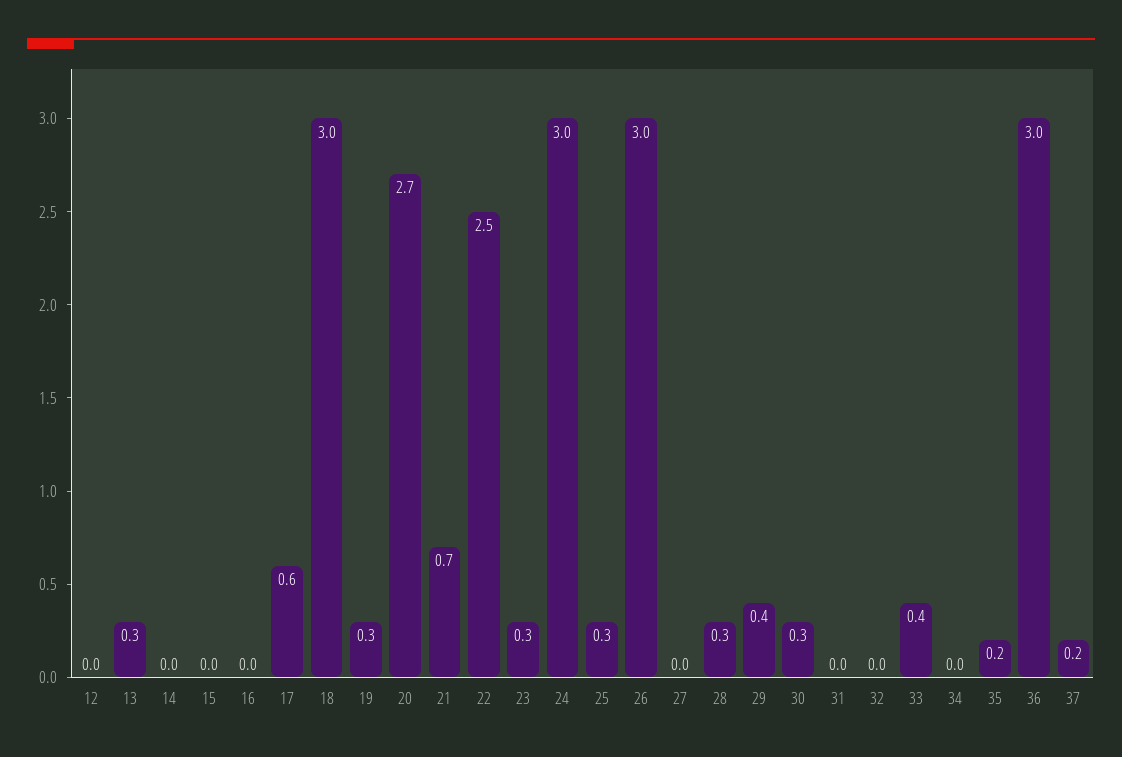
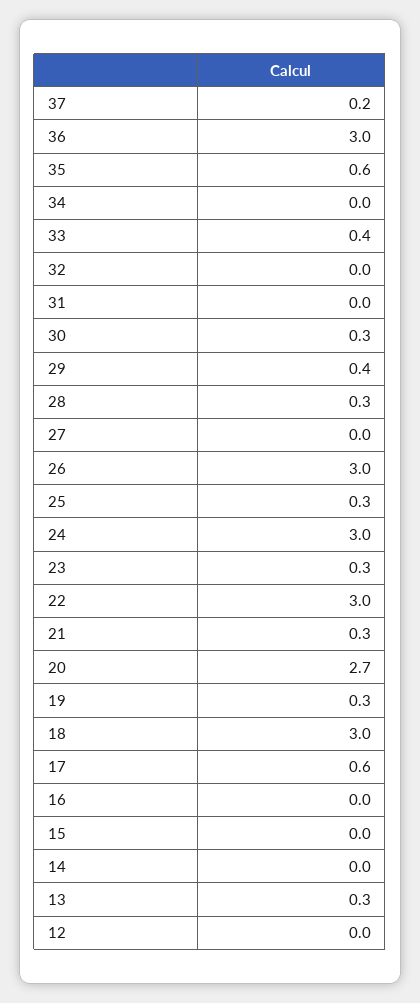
21: 0.7 -> 0.3
22: 2.5 -> 3
35: 0.2 -> 0.6

